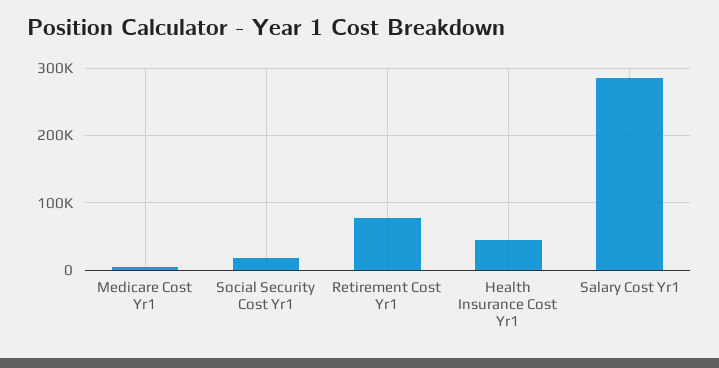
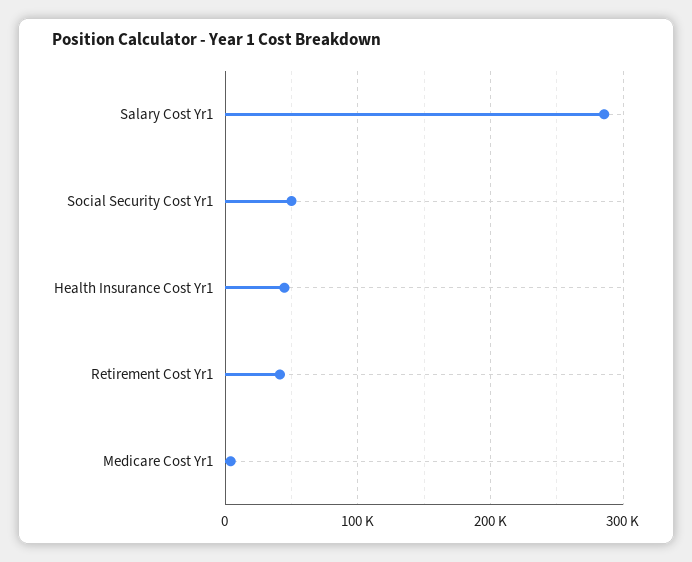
Social Security Cost Yr1: 20000 -> 50000
Retirement Cost Yr1: 80000 -> 40000

